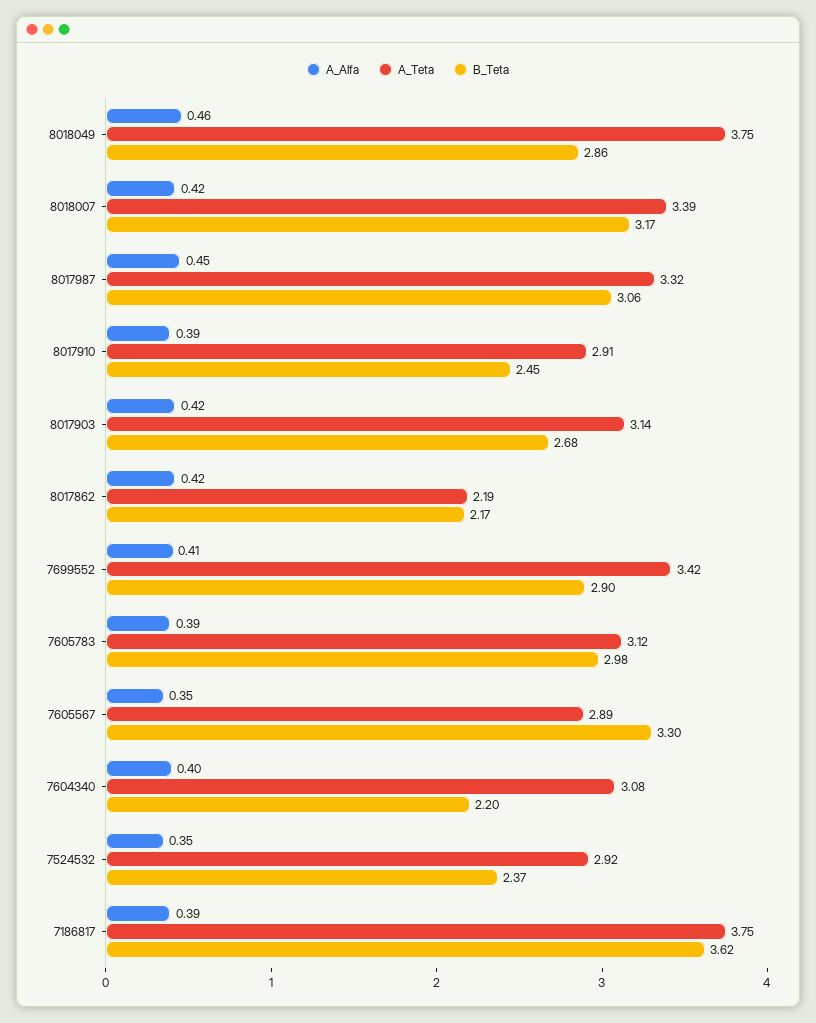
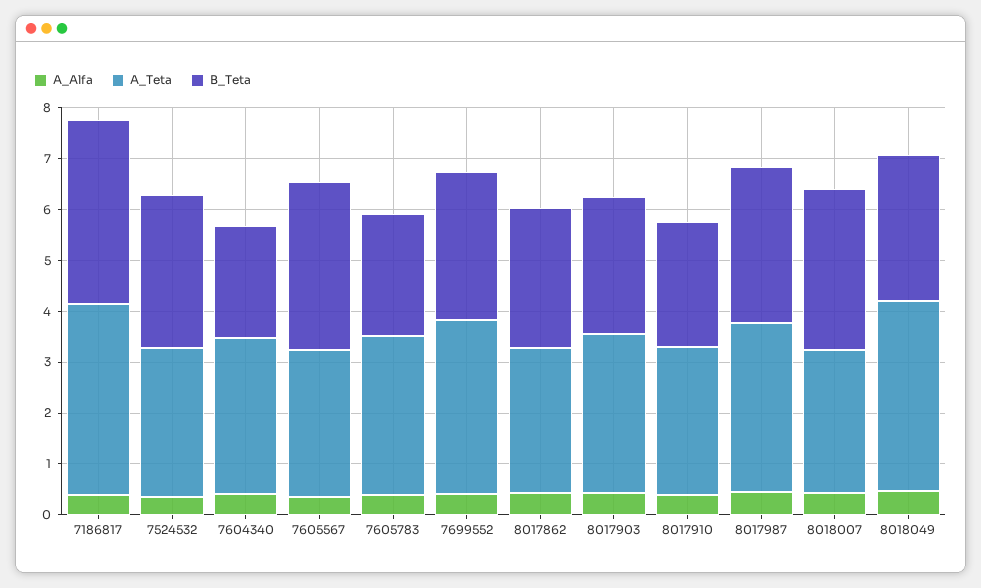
A_Teta, 8018007: 3.39 -> 2.8
A_Teta, 8017862: 2.19 -> 2.8
B_Teta, 8017862: 2.17 -> 2.8
B_Teta, 7605783: 2.98 -> 2.4
B_Teta, 7524532: 2.37 -> 3

